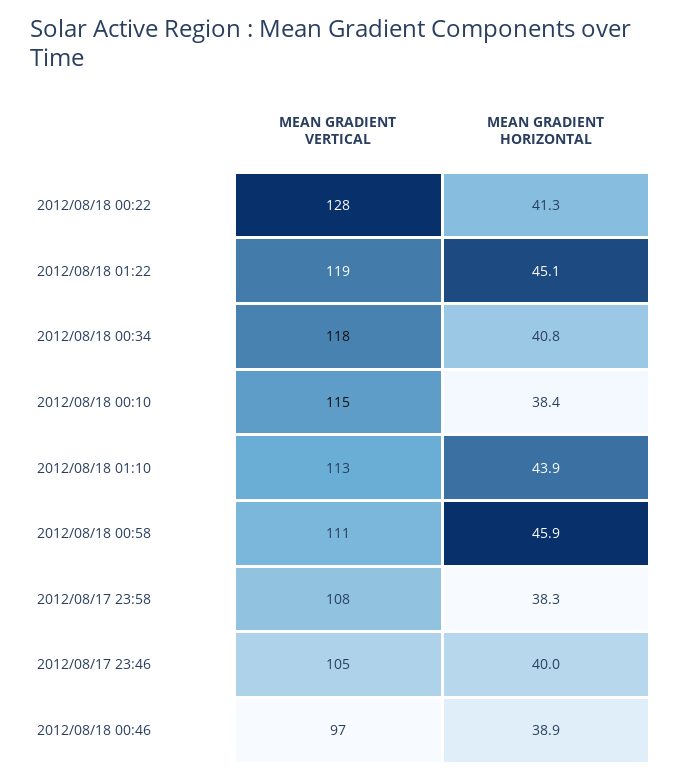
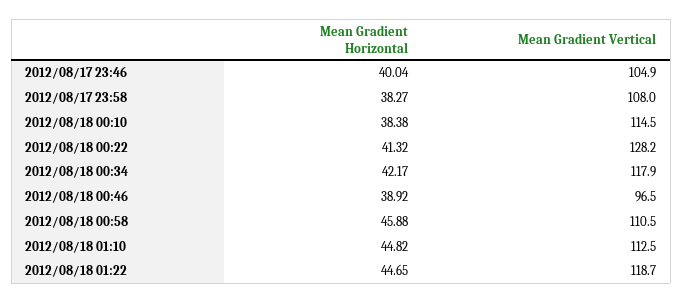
MEAN GRADIENT HORIZONTAL, 2012/08/18 01:22: 45.1 -> 44.65
MEAN GRADIENT HORIZONTAL, 2012/08/18 00:34: 40.8 -> 42.17
MEAN GRADIENT HORIZONTAL, 2012/08/18 01:10: 43.9 -> 44.82

